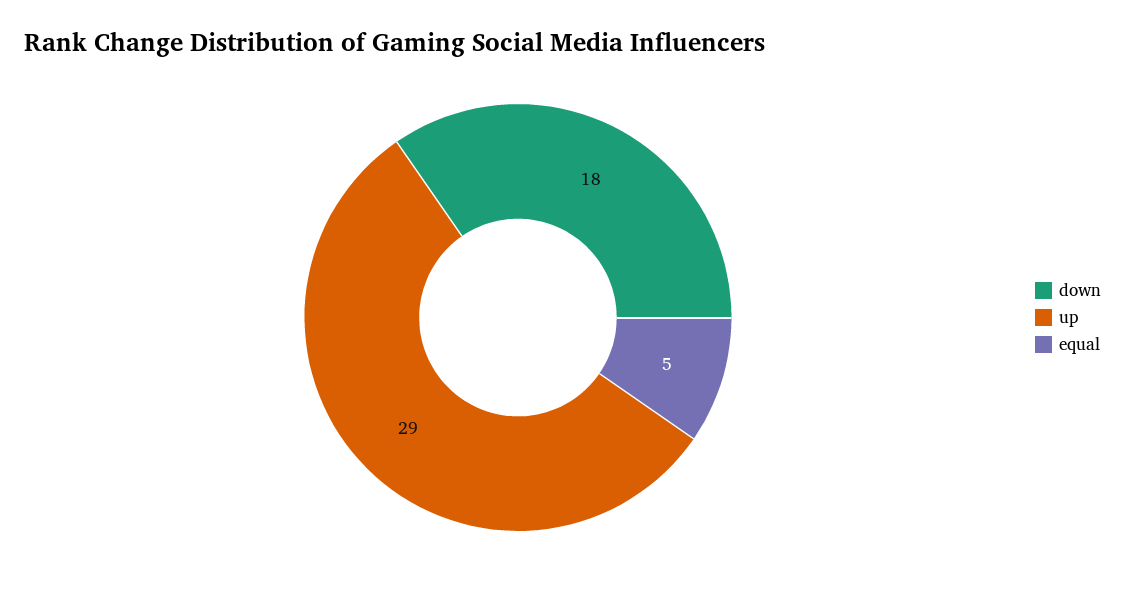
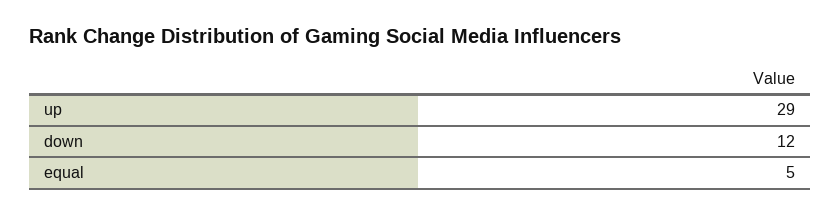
down: 18 -> 12

